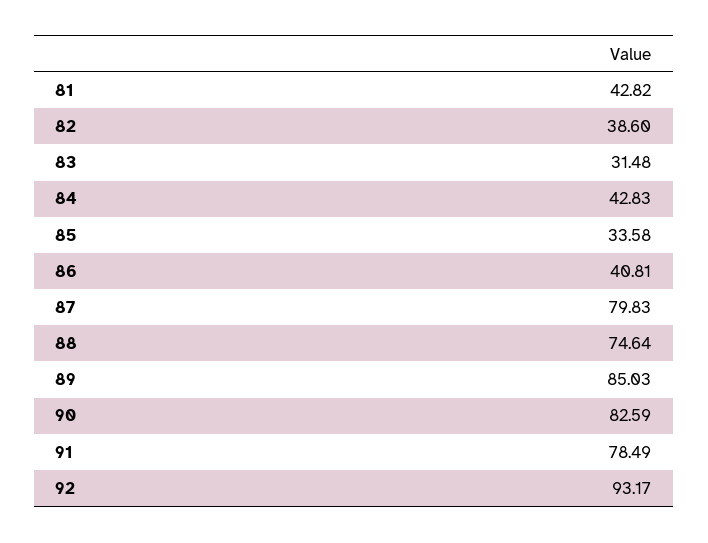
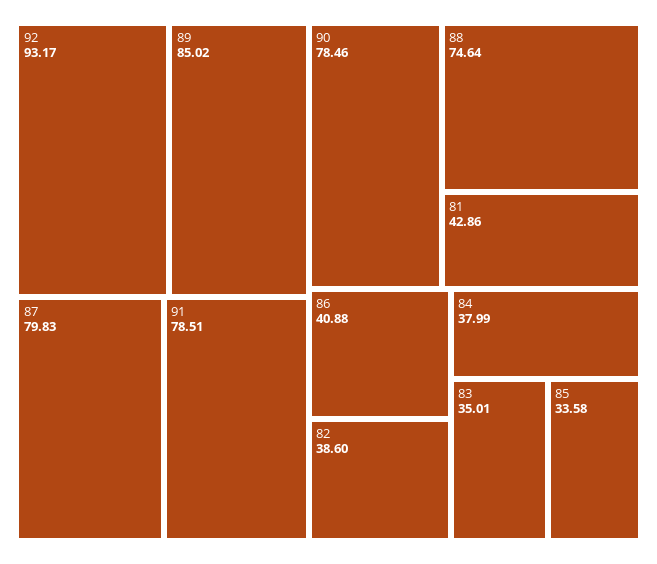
81: 42.82 -> 42.86
83: 31.48 -> 35.01
84: 42.83 -> 37.99
86: 40.81 -> 40.88
89: 85.03 -> 85.02
90: 82.59 -> 78.46
91: 78.49 -> 78.51

